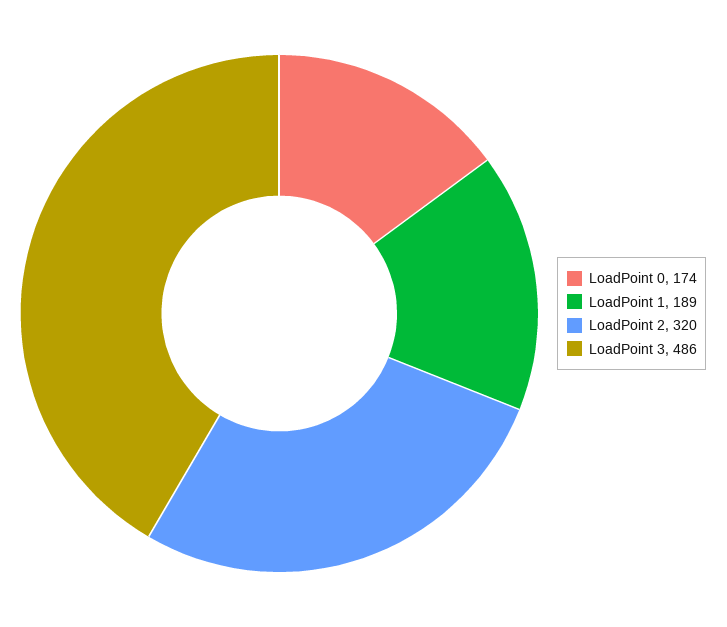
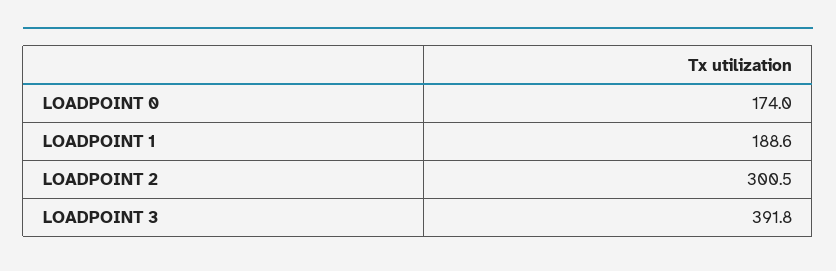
LoadPoint 2: 320 -> 300.5
LoadPoint 3: 486 -> 391.8

